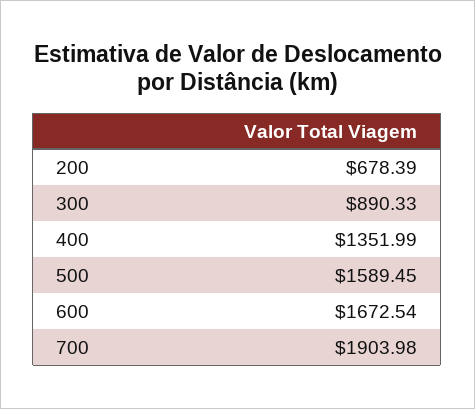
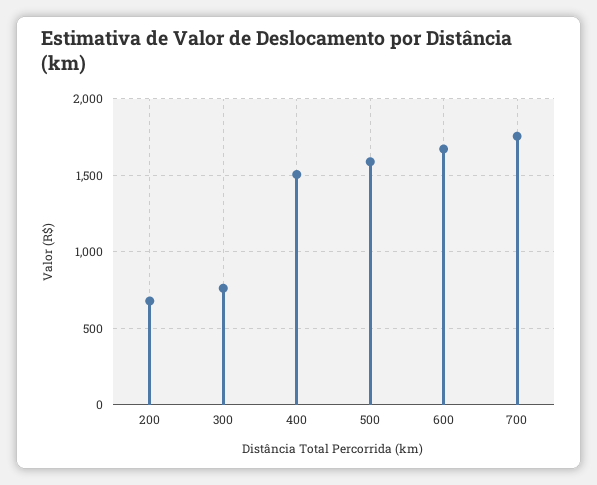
300: 890.33 -> 750
400: 1351.99 -> 1500
700: 1903.98 -> 1750

